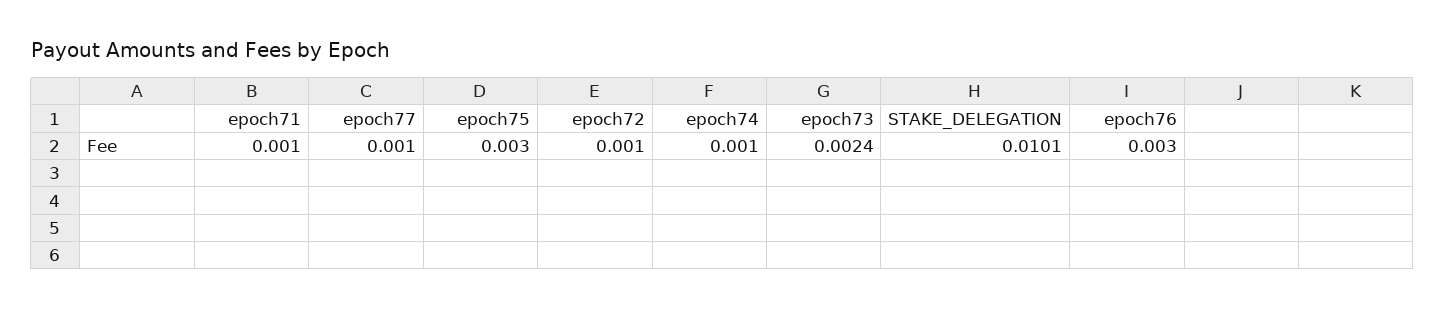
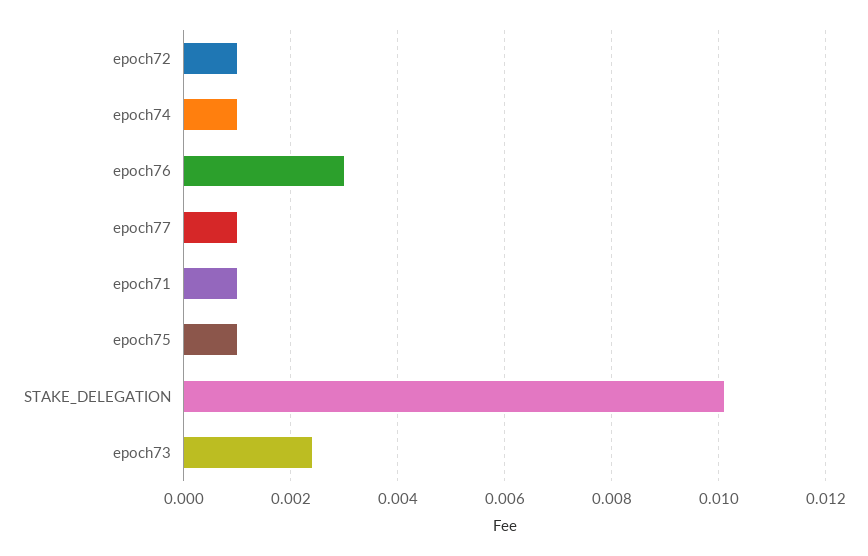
epoch75: 0.003 -> 0.001

